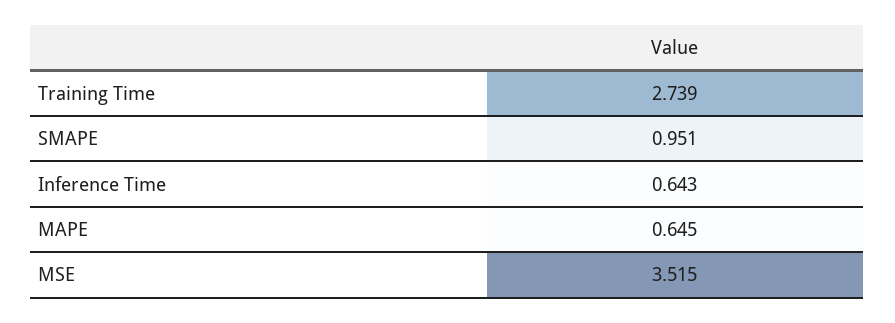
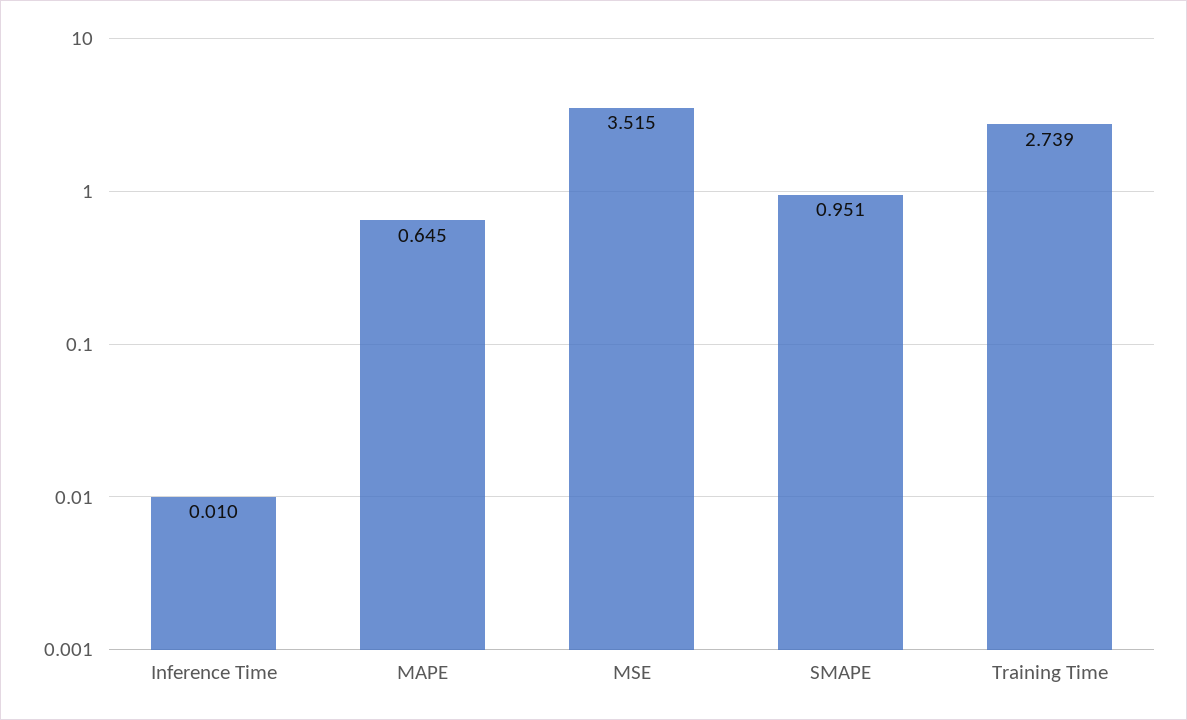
Inference Time: 0.643 -> 0.01

